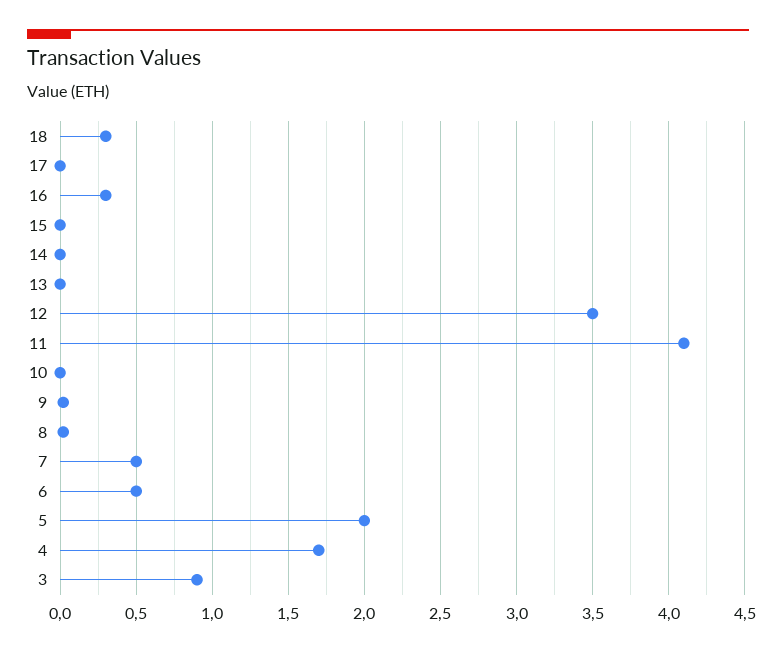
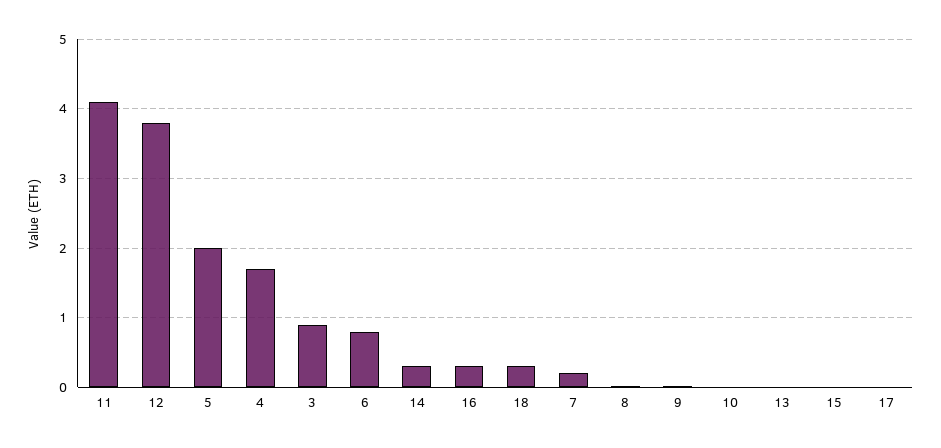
14: 0 -> 0.3
12: 3.5 -> 3.8
7: 0.5 -> 0.2
6: 0.5 -> 0.8

